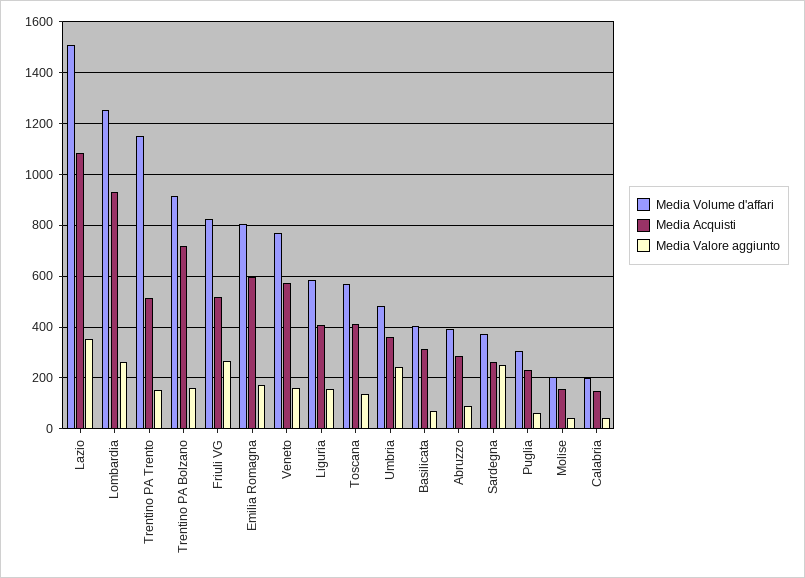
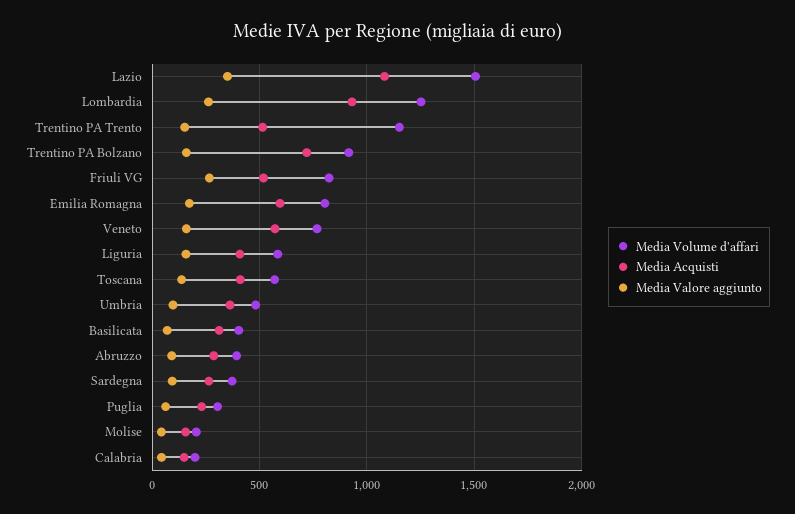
Media Valore aggiunto, Umbria: 250 -> 100
Media Valore aggiunto, Sardegna: 250 -> 100

